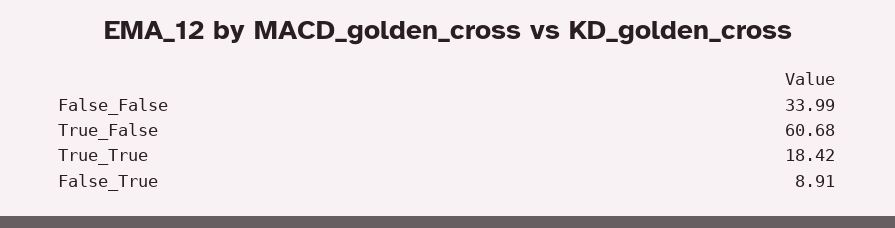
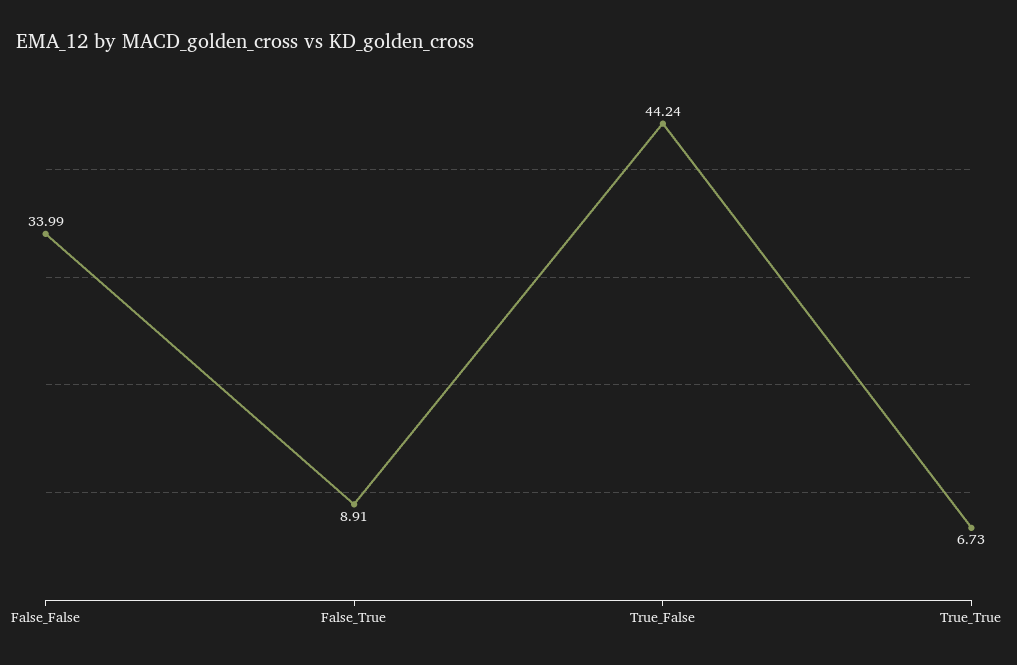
True_False: 60.68 -> 44.24
True_True: 18.42 -> 6.73

